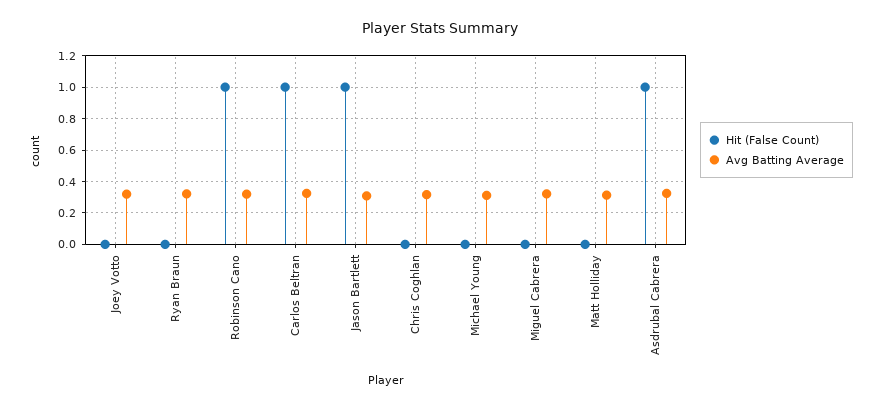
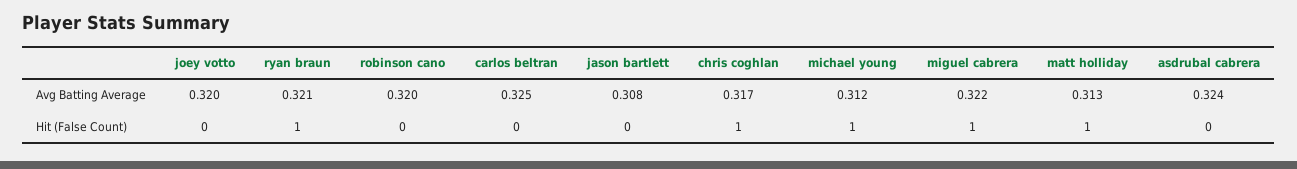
Hit (False Count), Ryan Braun: 0 -> 1
Hit (False Count), Robinson Cano: 1 -> 0
Hit (False Count), Carlos Beltran: 1 -> 0
Hit (False Count), Jason Bartlett: 1 -> 0
Hit (False Count), Chris Coghlan: 0 -> 1
Hit (False Count), Michael Young: 0 -> 1
Hit (False Count), Miguel Cabrera: 0 -> 1
Hit (False Count), Matt Holliday: 0 -> 1
Hit (False Count), Asdrubal Cabrera: 1 -> 0

